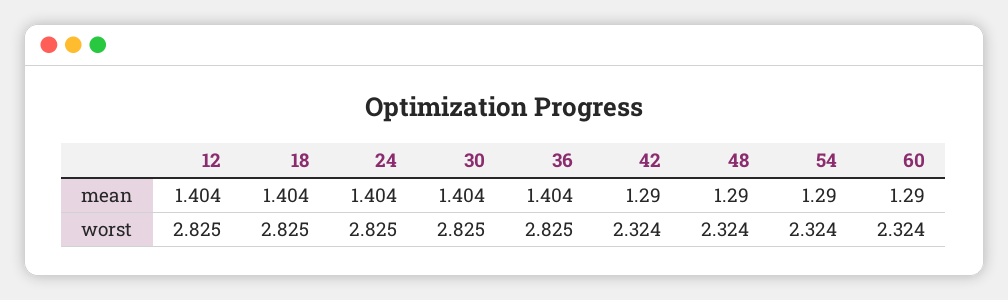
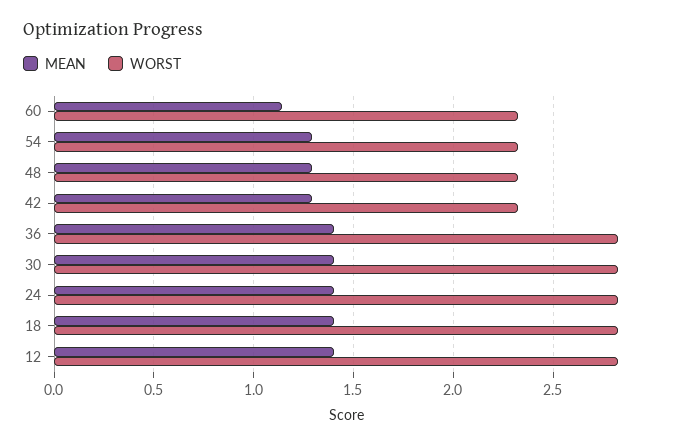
mean, 60: 1.29 -> 1.15

